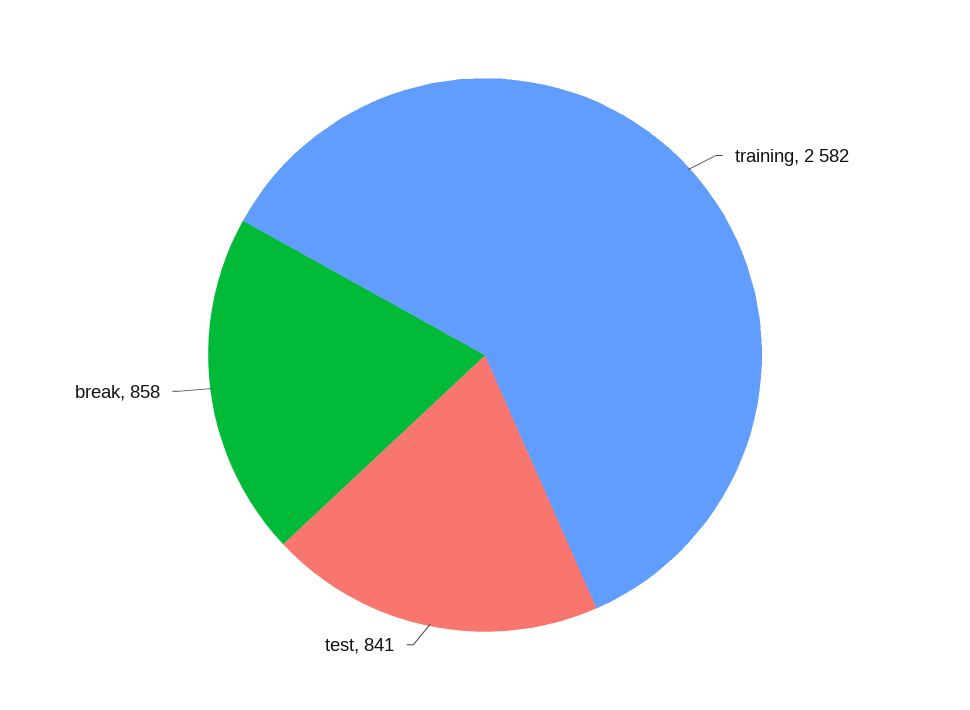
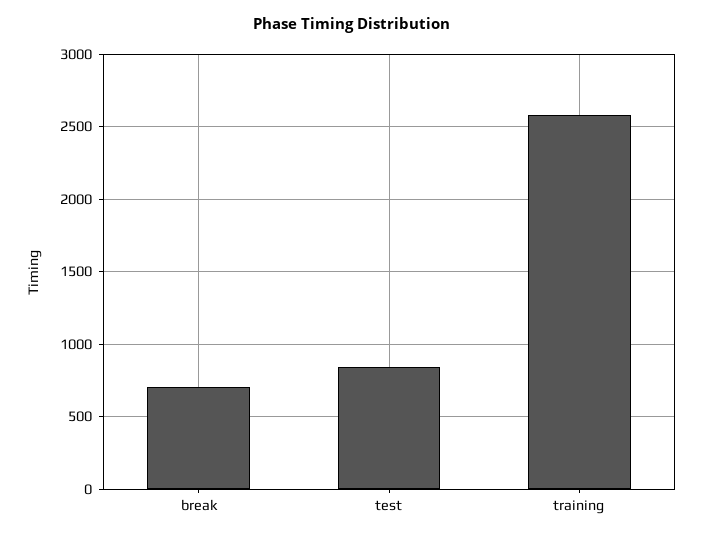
break: 858 -> 700

